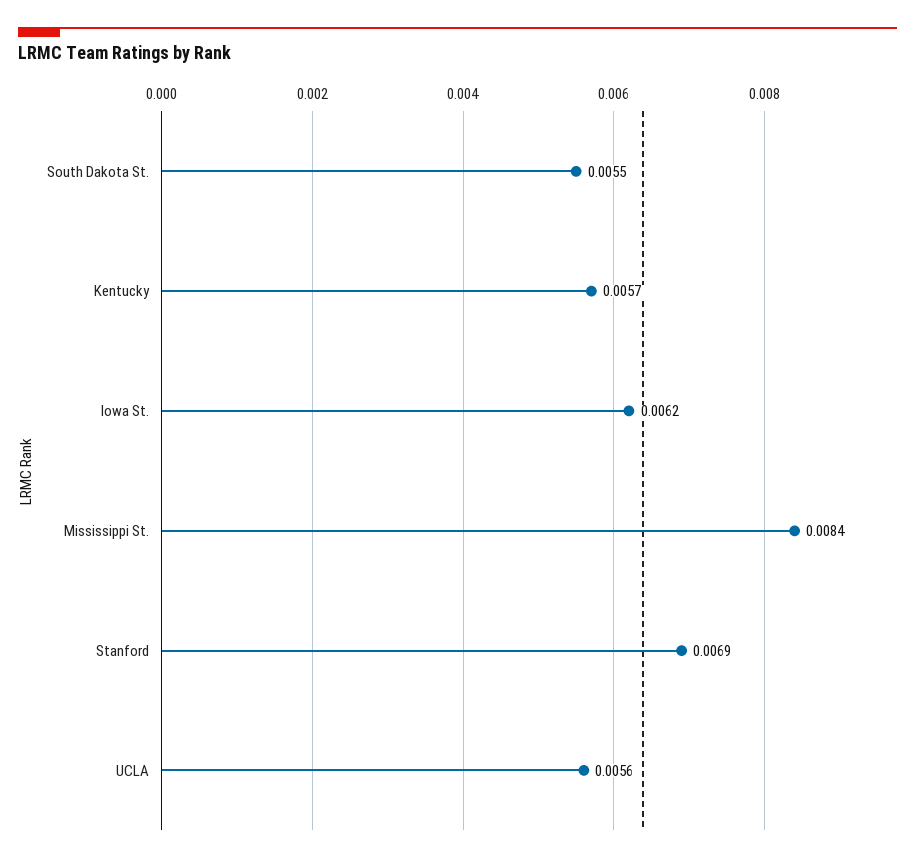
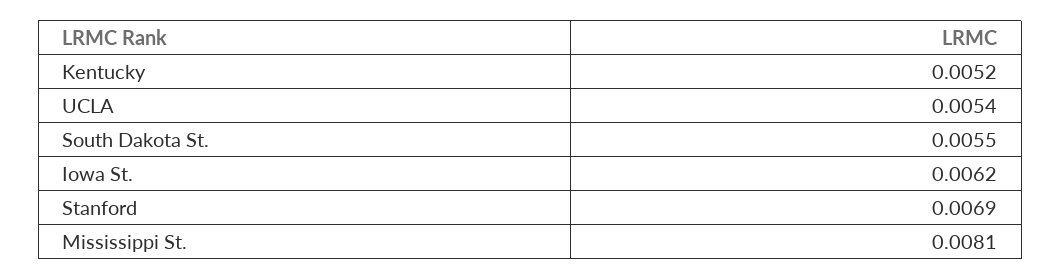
Kentucky: 0.0057 -> 0.0052
Mississippi St.: 0.0084 -> 0.0081
UCLA: 0.0056 -> 0.0054

